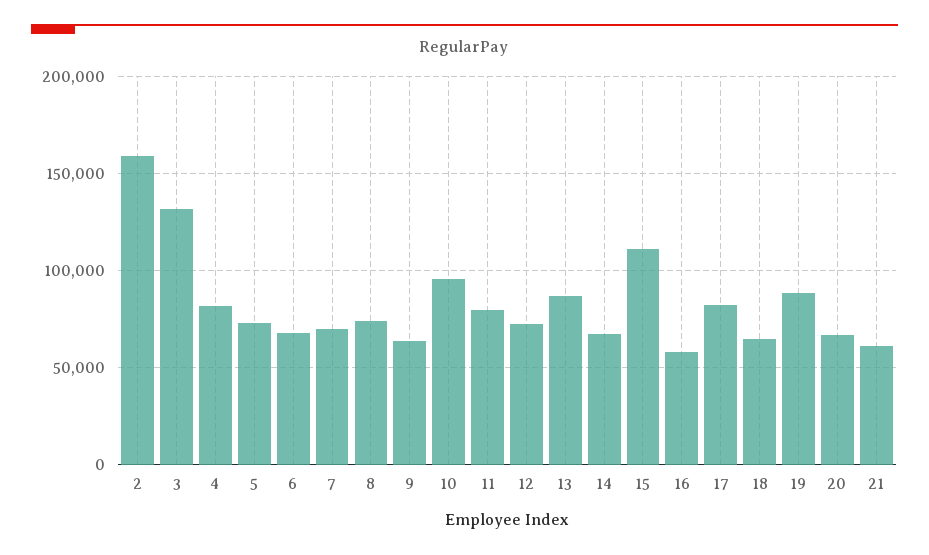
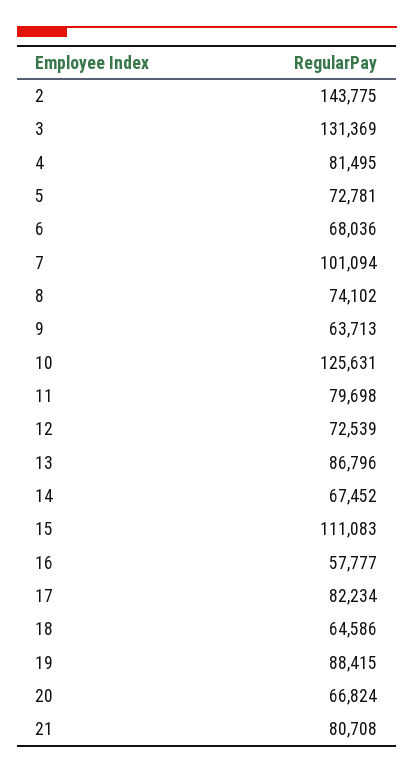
2: 160000 -> 143775
7: 70000 -> 101094
10: 95000 -> 125631
21: 60000 -> 80708

